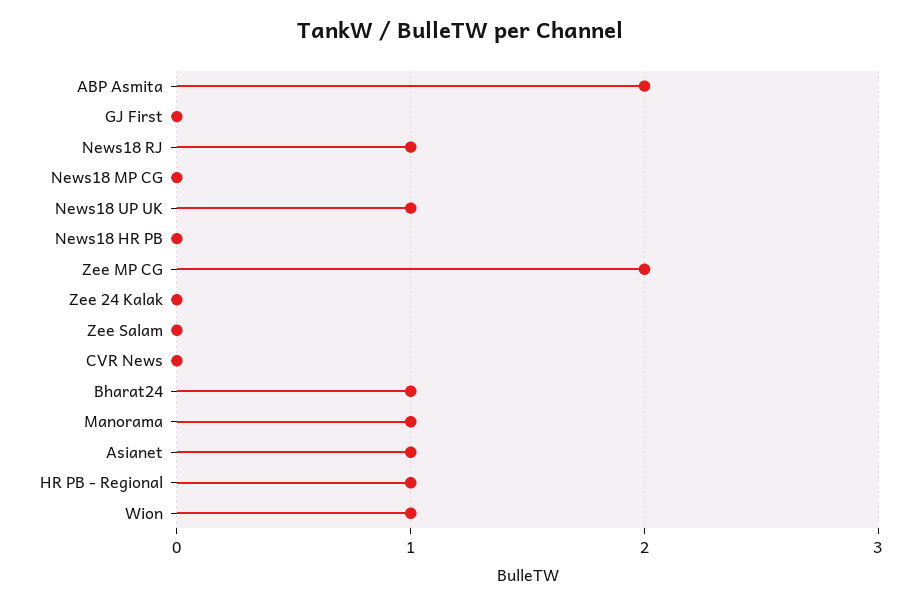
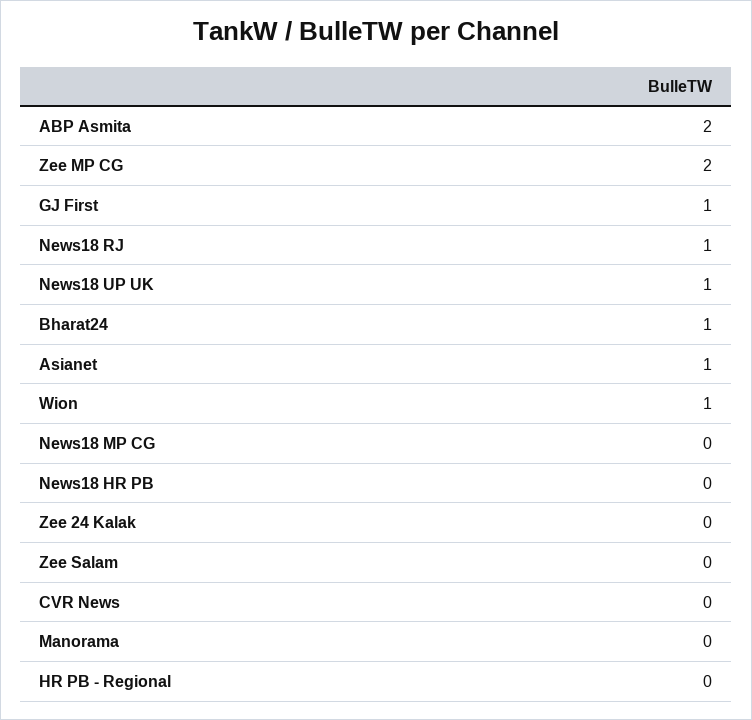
GJ First: 0 -> 1
Manorama: 1 -> 0
HR PB - Regional: 1 -> 0

